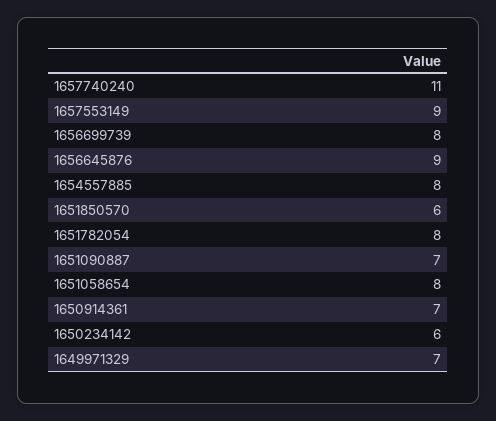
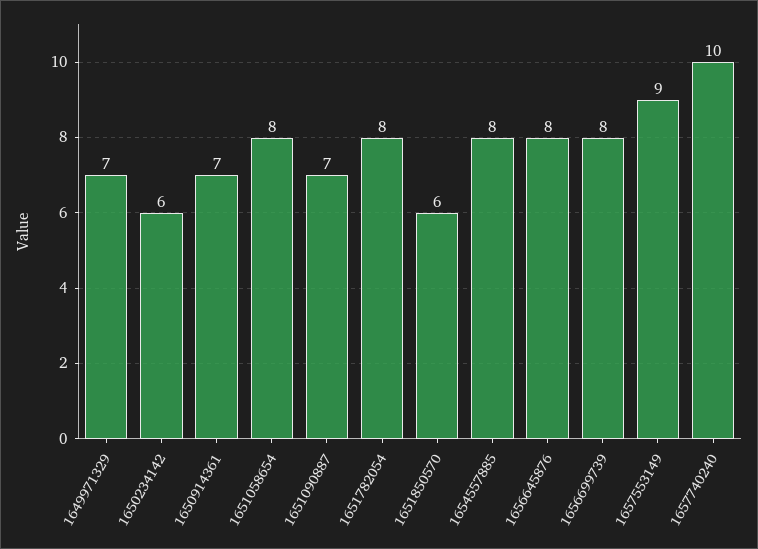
1657740240: 11 -> 10
1656645876: 9 -> 8

